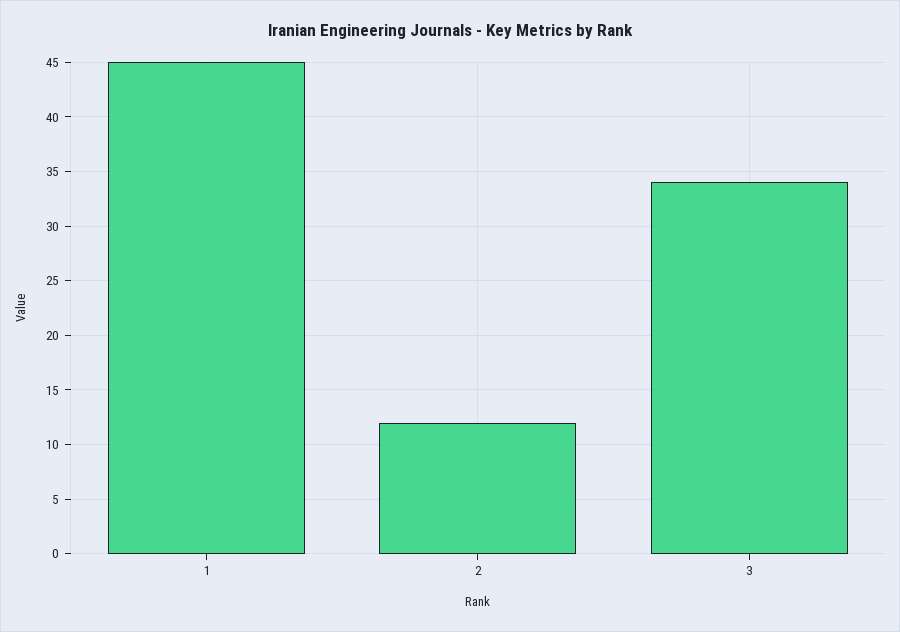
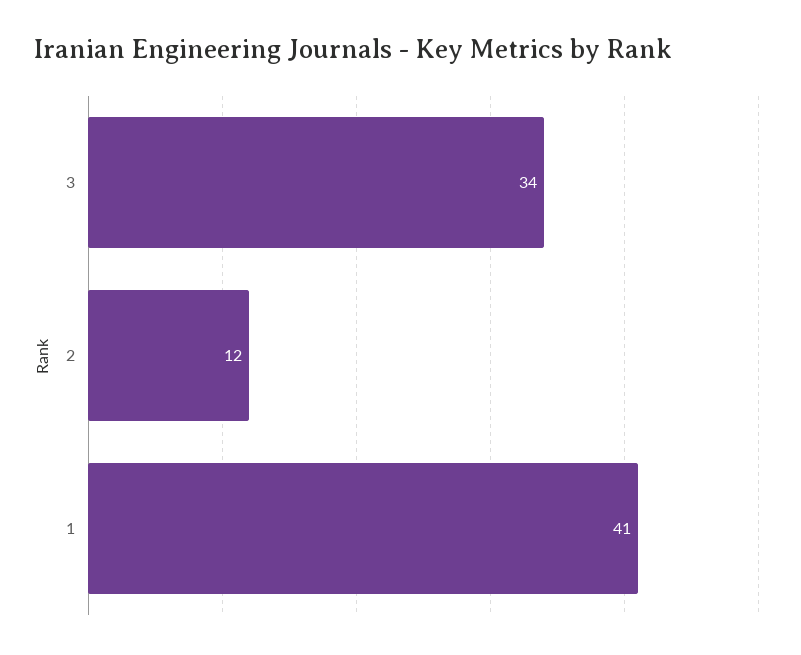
1: 45 -> 41

